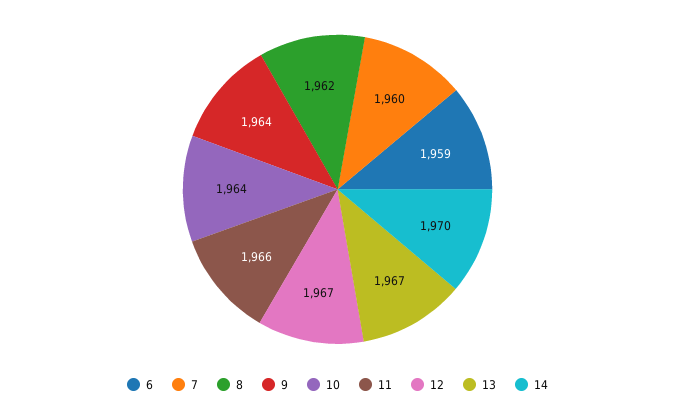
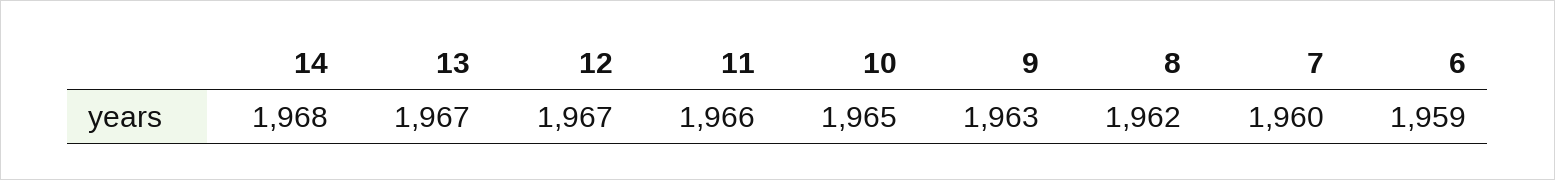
9: 1964 -> 1963
10: 1964 -> 1965
14: 1970 -> 1968

